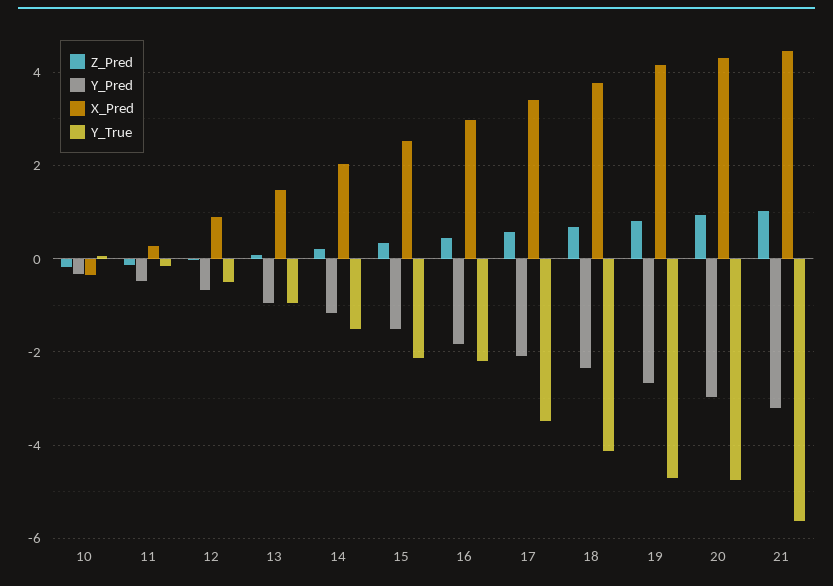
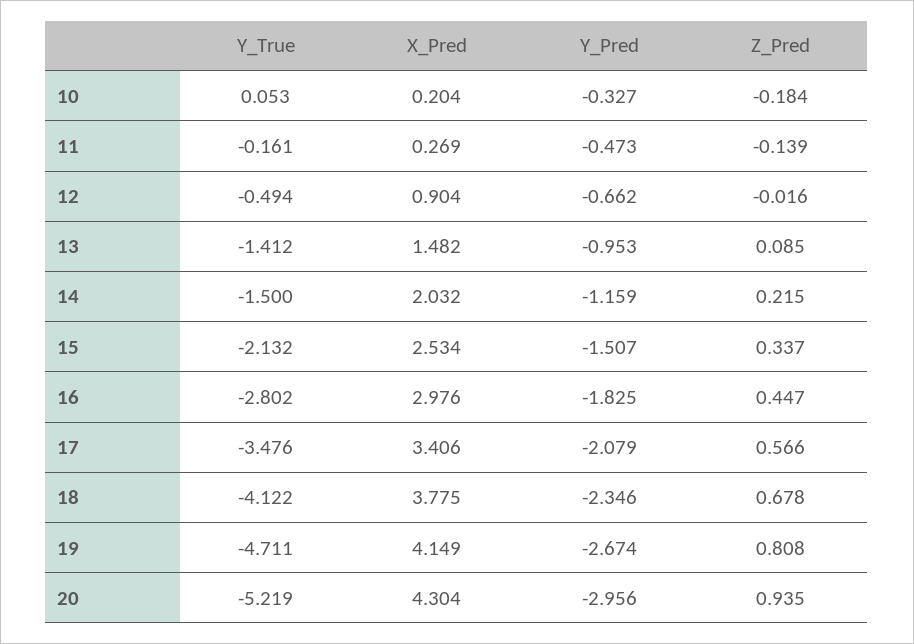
X_Pred, 10: -0.4 -> 0.204
Y_True, 13: -1 -> -1.412
Y_True, 16: -2.2 -> -2.802
Y_True, 20: -4.8 -> -5.219
Z_Pred, 21: 1 -> none
Y_Pred, 21: -3.2 -> none
X_Pred, 21: 4.4 -> none
Y_True, 21: -5.6 -> none

